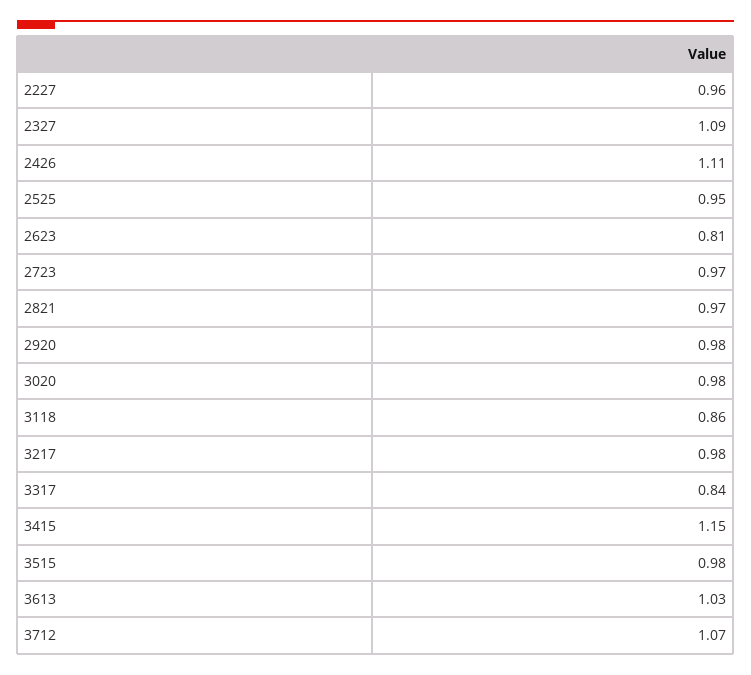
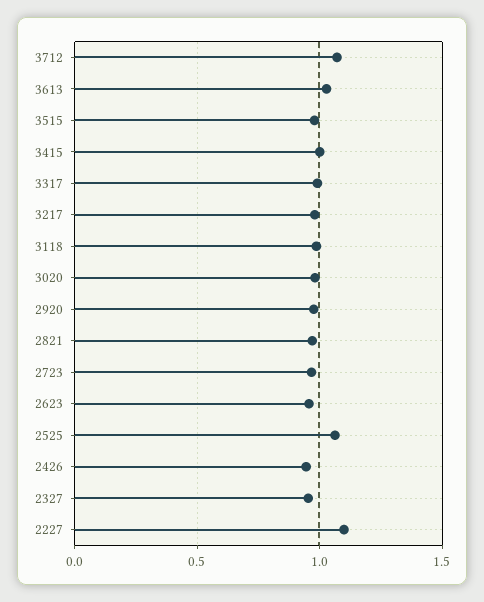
2227: 0.96 -> 1.1
2327: 1.09 -> 0.95
2426: 1.11 -> 0.95
2525: 0.95 -> 1.05
2623: 0.81 -> 0.95
3118: 0.86 -> 1
3317: 0.84 -> 1
3415: 1.15 -> 1

